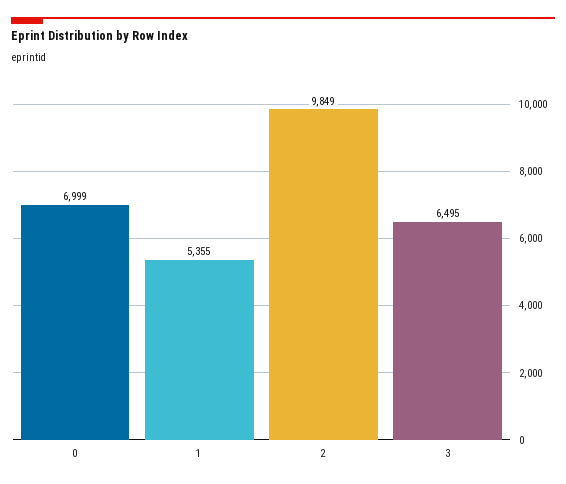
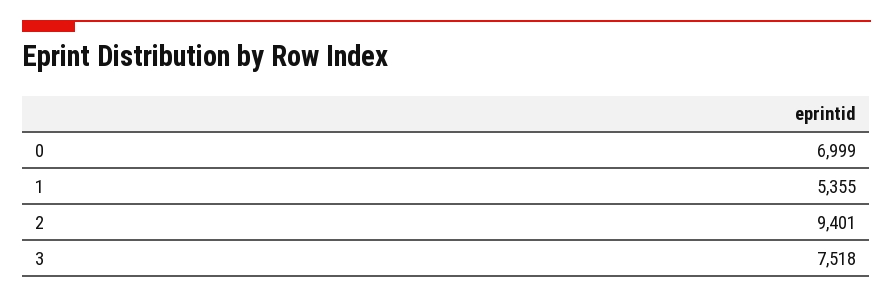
2: 9849 -> 9401
3: 6495 -> 7518

